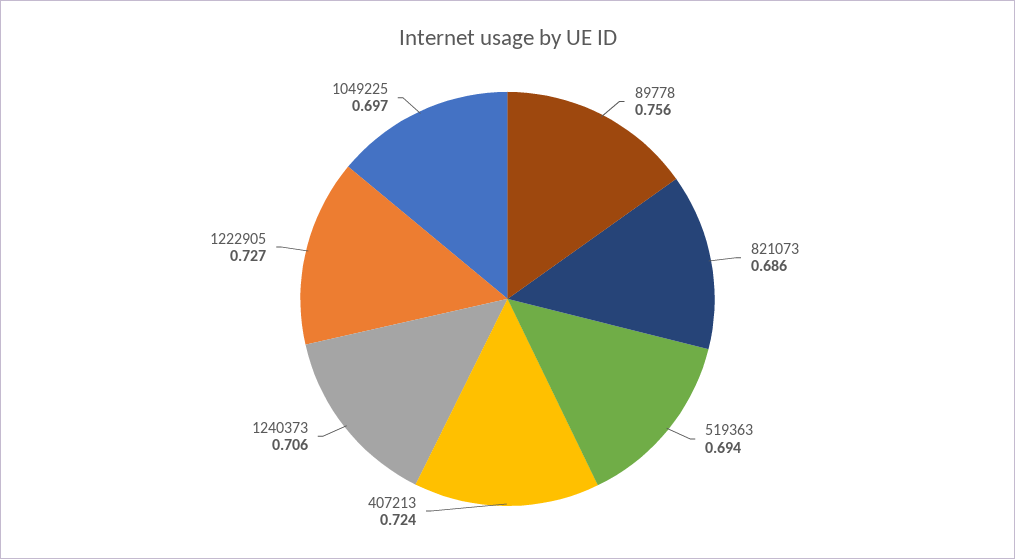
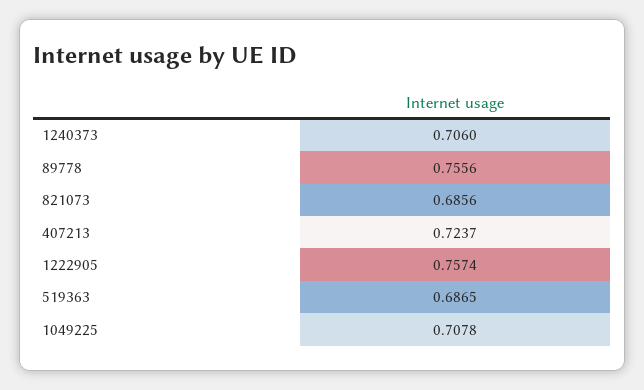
519363: 0.694 -> 0.6865
1222905: 0.727 -> 0.7574
1049225: 0.697 -> 0.7078

